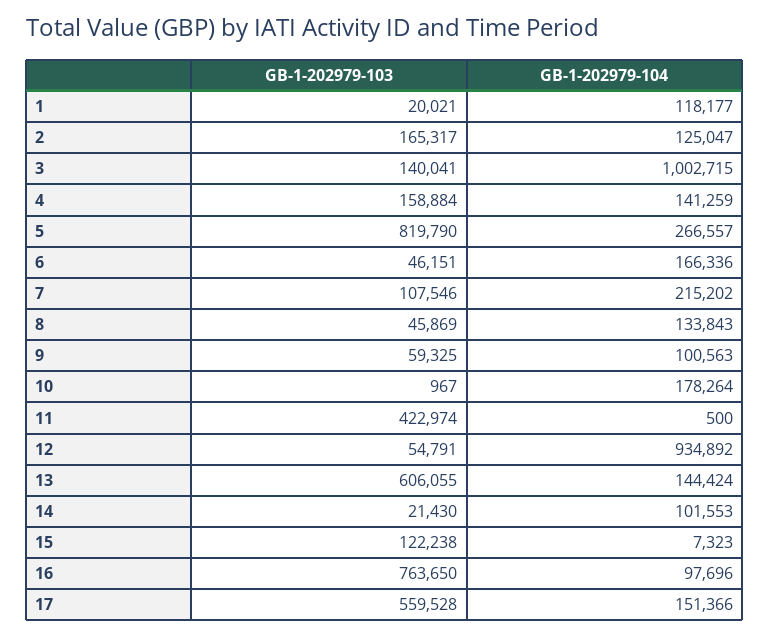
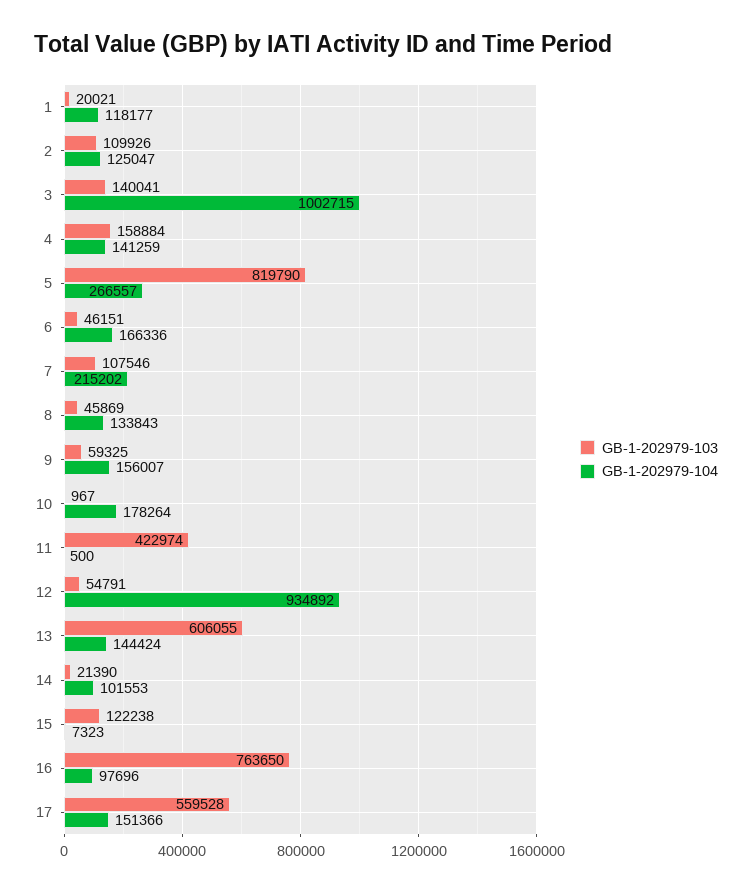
GB-1-202979-103, 2: 165317 -> 109926
GB-1-202979-104, 9: 100563 -> 156007
GB-1-202979-103, 14: 21430 -> 21390

